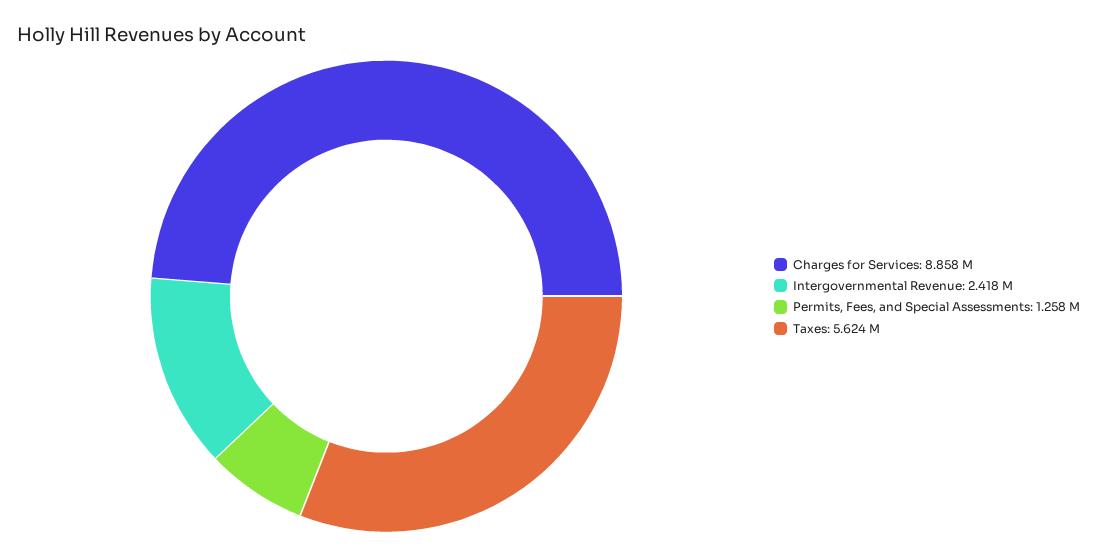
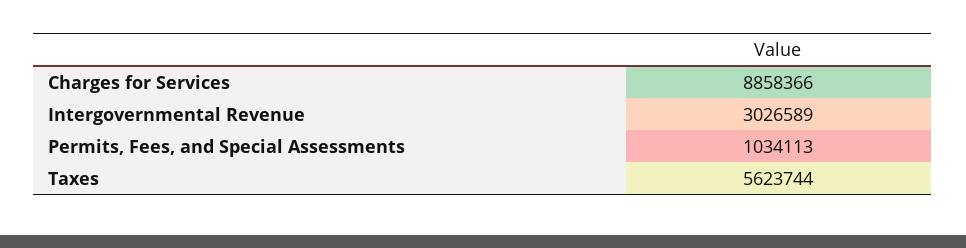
Intergovernmental Revenue: 2418000 -> 3026589
Permits, Fees, and Special Assessments: 1258000 -> 1034113

